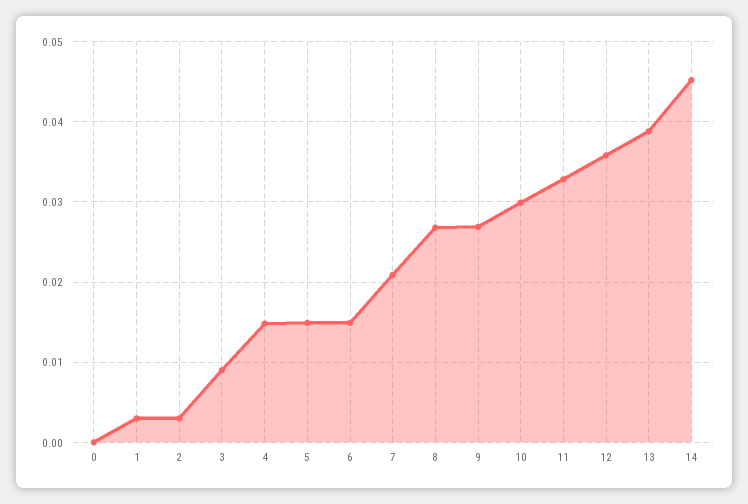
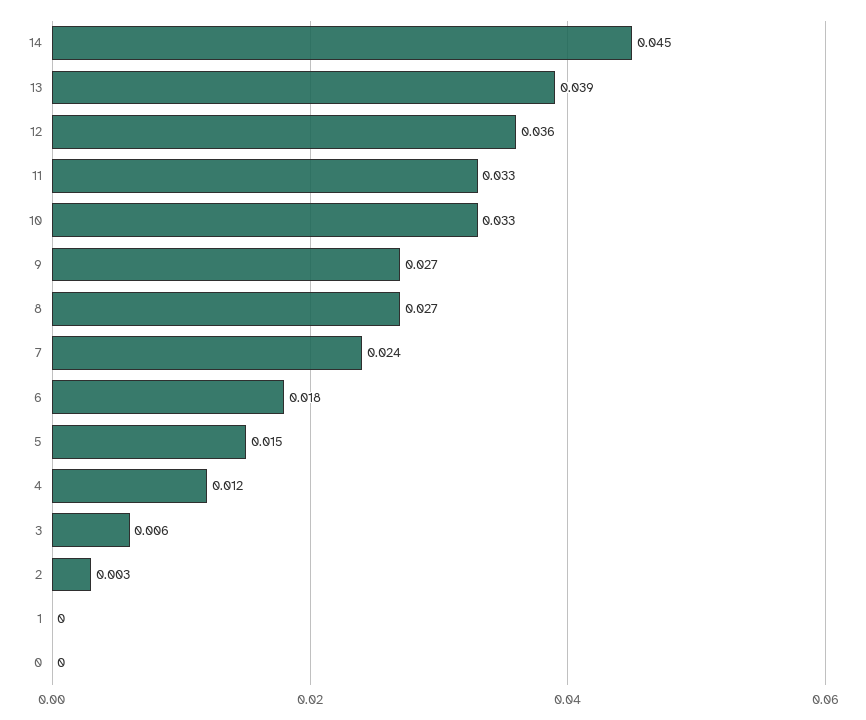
1: 0.003 -> 0
3: 0.009 -> 0.006
4: 0.015 -> 0.012
6: 0.015 -> 0.018
7: 0.021 -> 0.024
10: 0.03 -> 0.033

